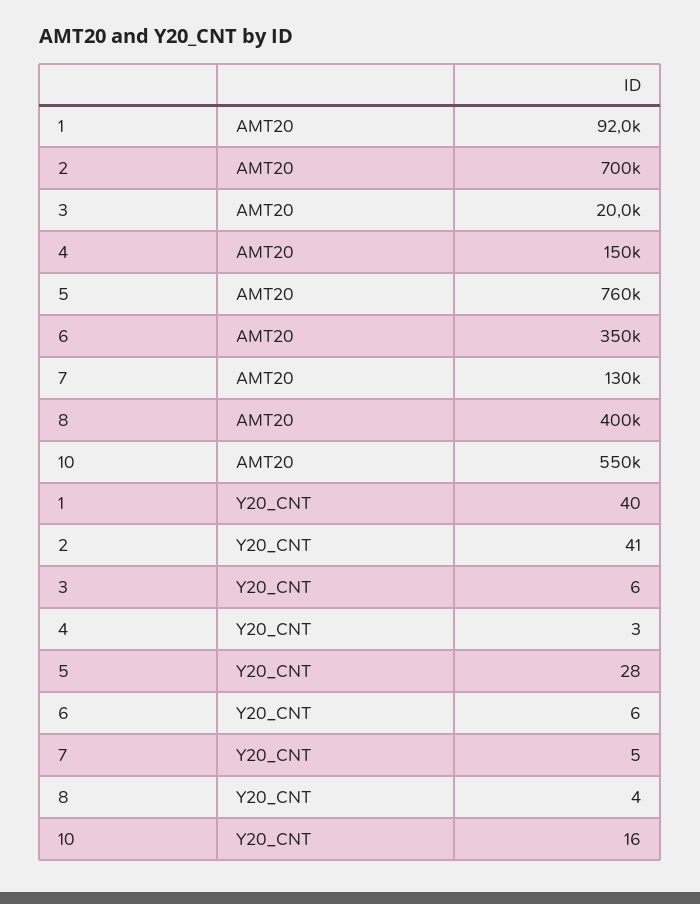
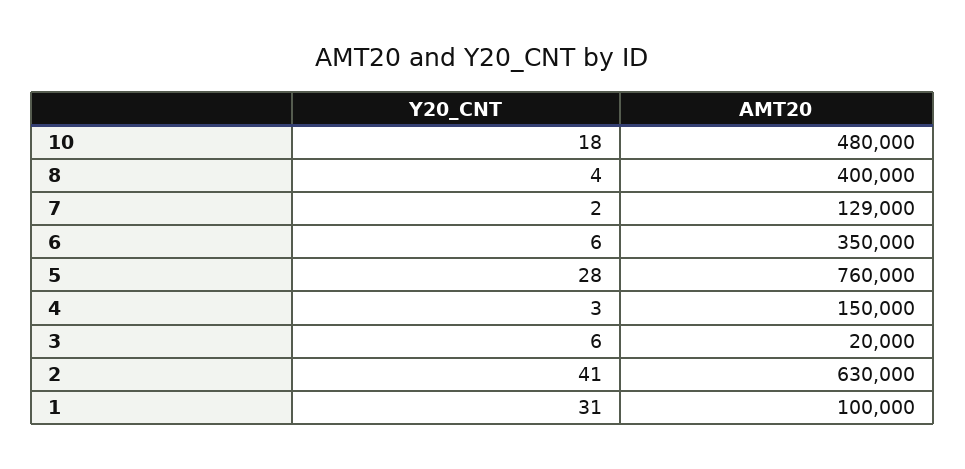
1, AMT20: 92000 -> 100000
2, AMT20: 700000 -> 630000
7, AMT20: 130000 -> 129000
10, AMT20: 550000 -> 480000
1, Y20_CNT: 40 -> 31
7, Y20_CNT: 5 -> 2
10, Y20_CNT: 16 -> 18

